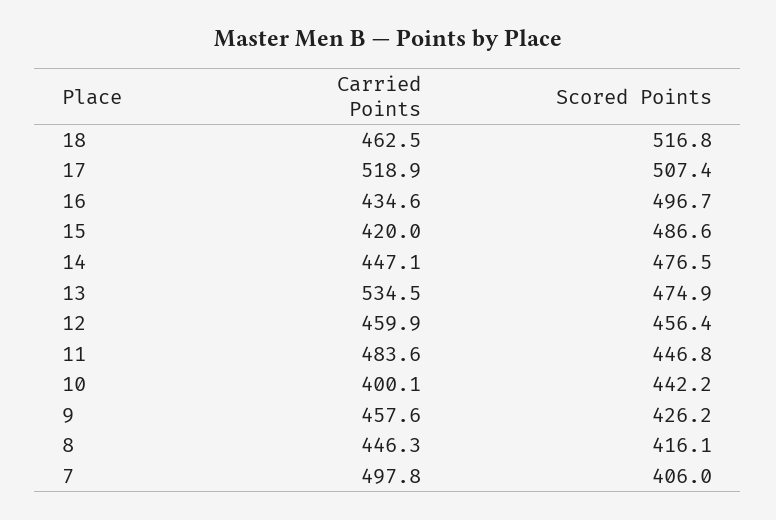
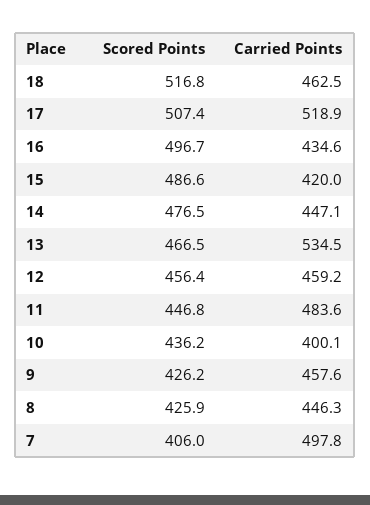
Scored Points, 13: 474.9 -> 466.5
Carried Points, 12: 459.9 -> 459.2
Scored Points, 10: 442.2 -> 436.2
Scored Points, 8: 416.1 -> 425.9

